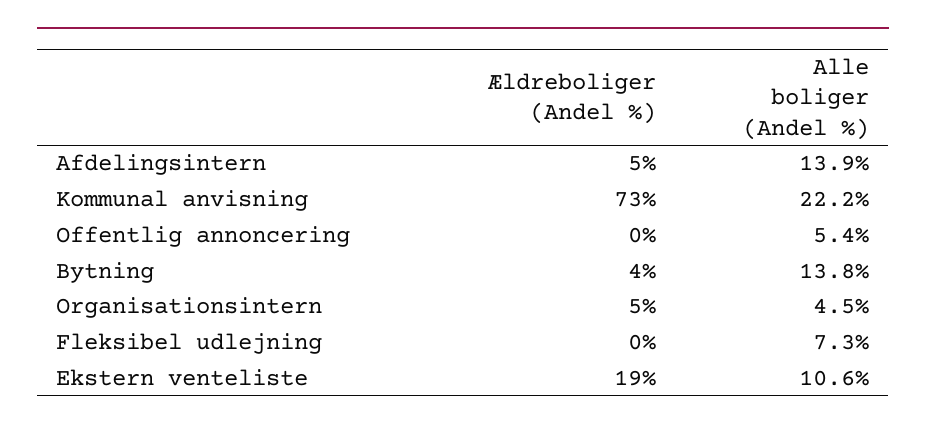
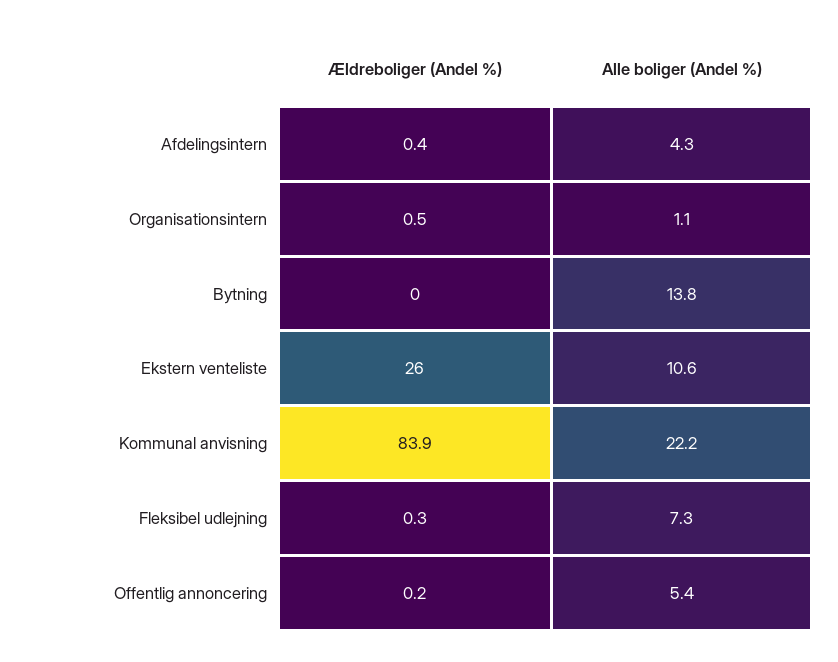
Ældreboliger (Andel %), Afdelingsintern: 5 -> 0.4
Alle boliger (Andel %), Afdelingsintern: 13.9 -> 4.3
Ældreboliger (Andel %), Kommunal anvisning: 73 -> 83.9
Ældreboliger (Andel %), Bytning: 4 -> 0
Ældreboliger (Andel %), Organisationsintern: 5 -> 0.5
Alle boliger (Andel %), Organisationsintern: 4.5 -> 1.1
Ældreboliger (Andel %), Ekstern venteliste: 19 -> 26

